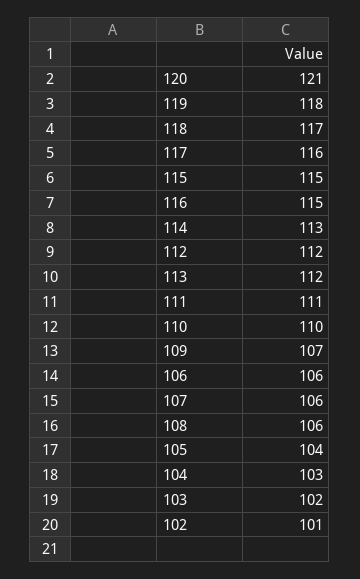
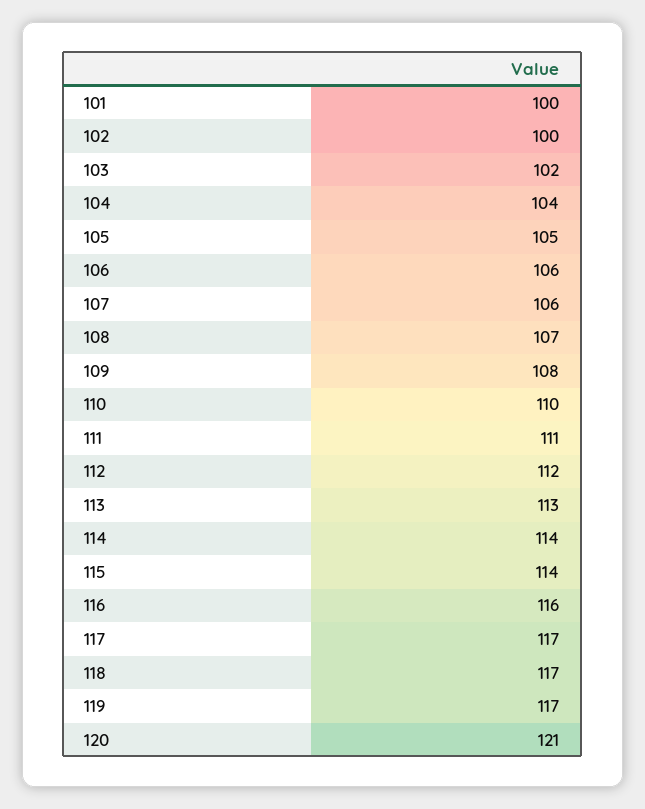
119: 118 -> 117
117: 116 -> 117
115: 115 -> 114
116: 115 -> 116
114: 113 -> 114
113: 112 -> 113
109: 107 -> 108
108: 106 -> 107
105: 104 -> 105
104: 103 -> 104
102: 101 -> 100
101: none -> 100

